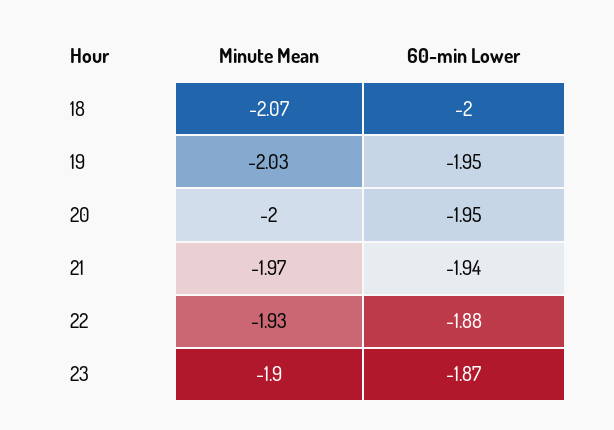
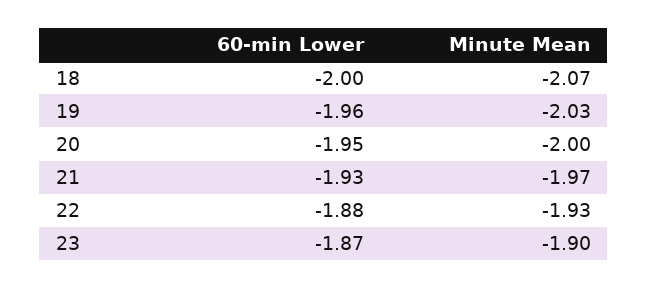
60-min Lower, 19: -1.95 -> -1.96
60-min Lower, 21: -1.94 -> -1.93

